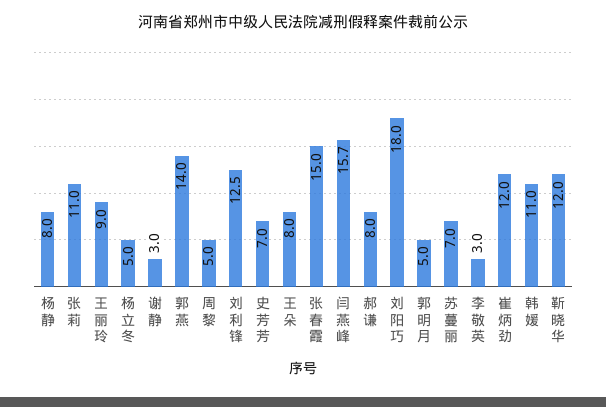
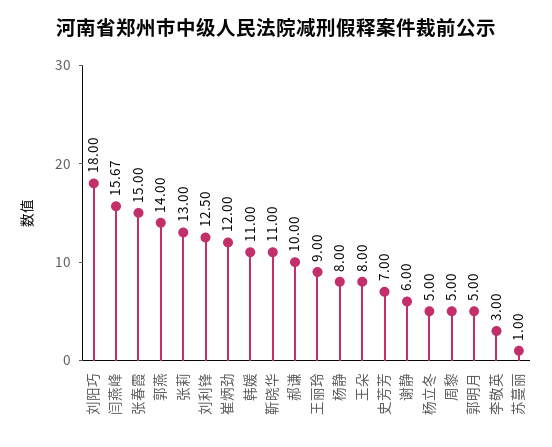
张莉: 11 -> 13
谢静: 3 -> 6
郝谦: 8 -> 10
苏蔓丽: 7 -> 1
靳晓华: 12 -> 11

